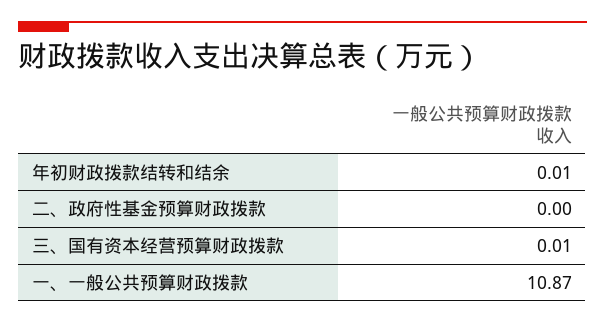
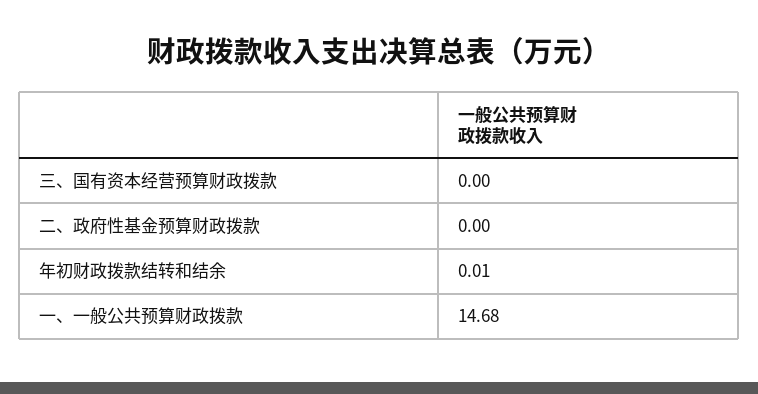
三、国有资本经营预算财政拨款: 0.01 -> 0
一、一般公共预算财政拨款: 10.87 -> 14.68

